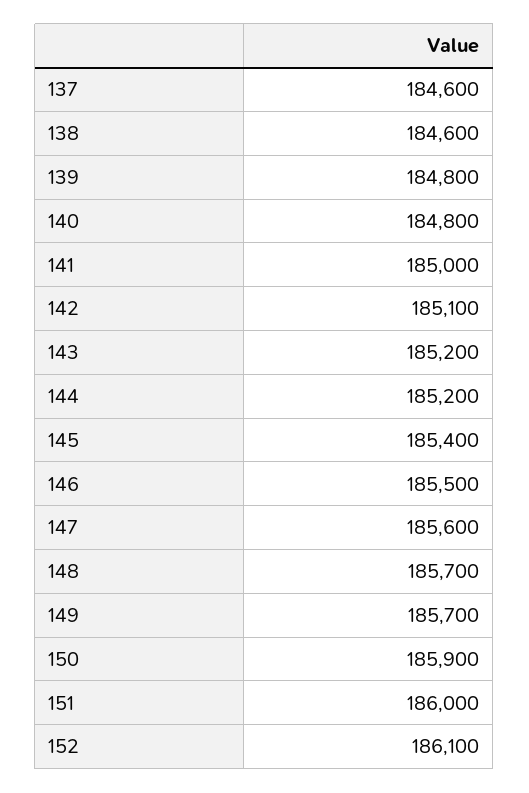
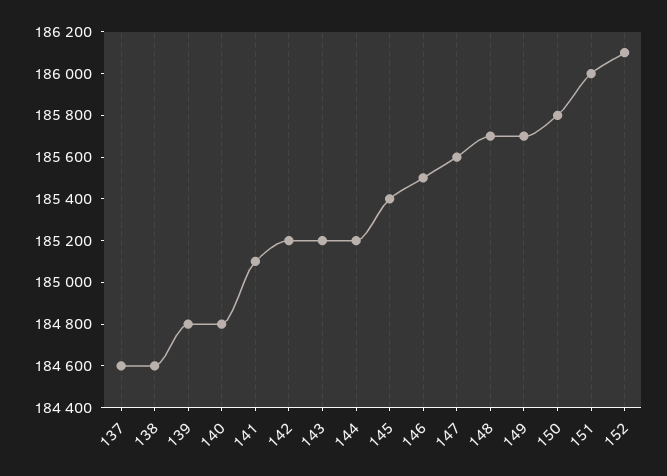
141: 185000 -> 185100
142: 185100 -> 185200
150: 185900 -> 185800

